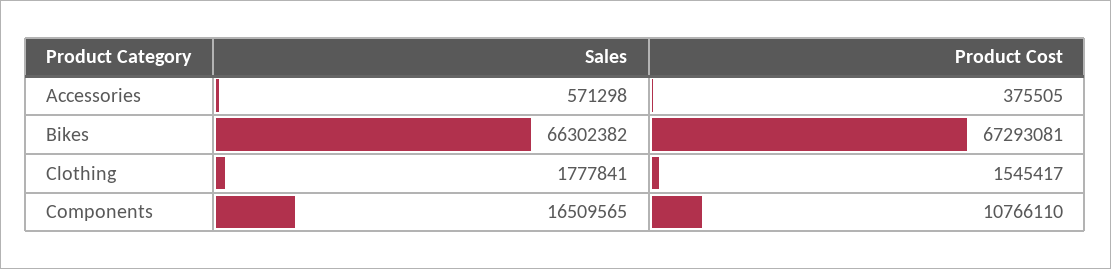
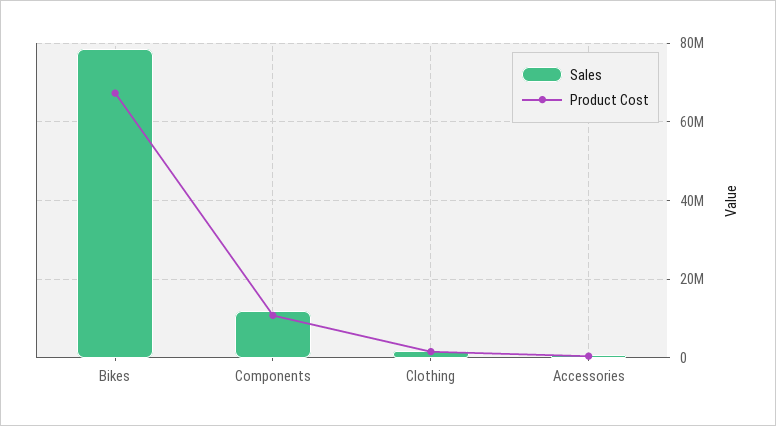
Sales, Bikes: 66302382 -> 78000000
Sales, Components: 16509565 -> 12000000

